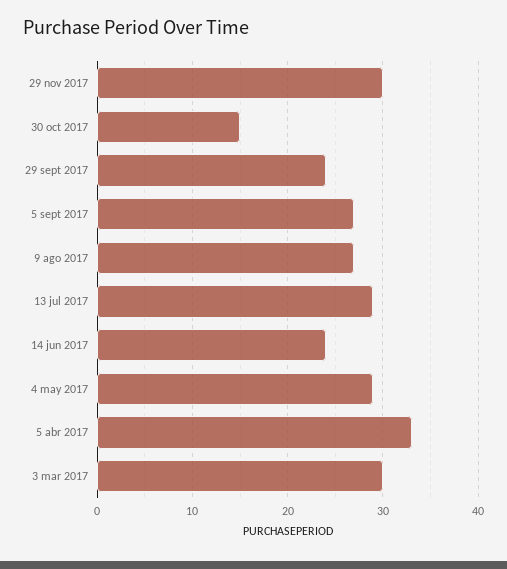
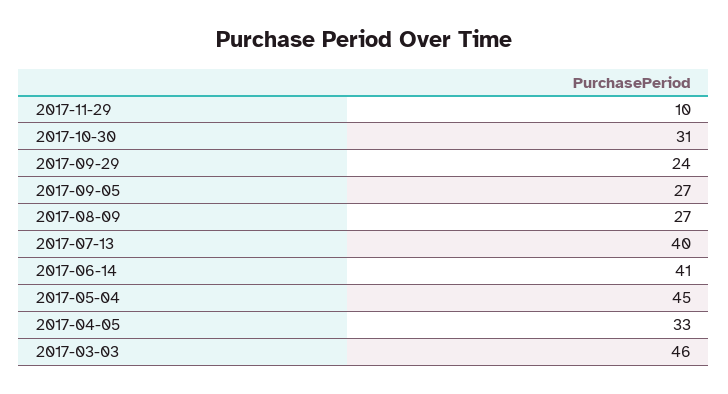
29 nov 2017: 30 -> 10
30 oct 2017: 15 -> 31
13 jul 2017: 29 -> 40
14 jun 2017: 24 -> 41
4 may 2017: 29 -> 45
3 mar 2017: 30 -> 46

